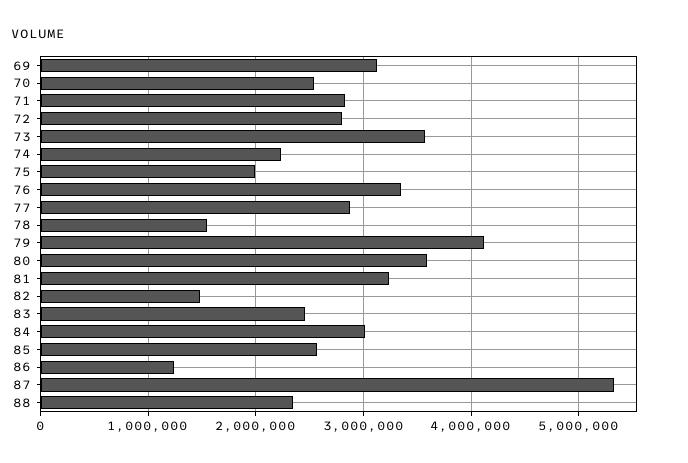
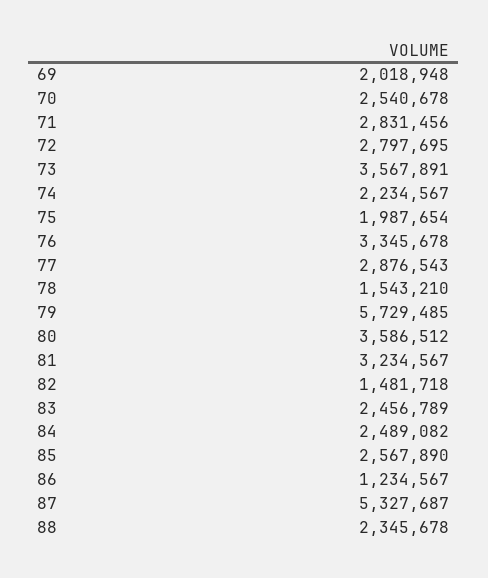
69: 3100000 -> 2018948
79: 4100000 -> 5729485
84: 3000000 -> 2489082

